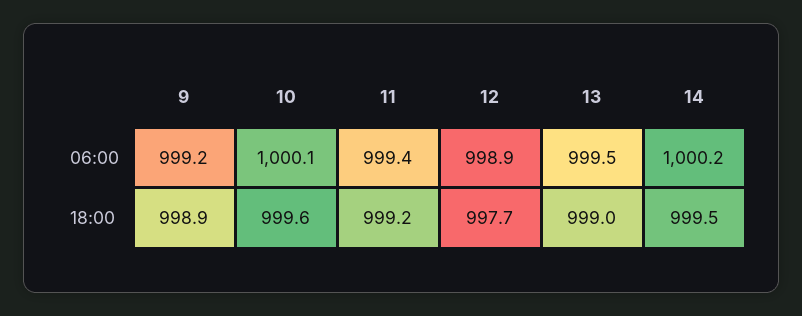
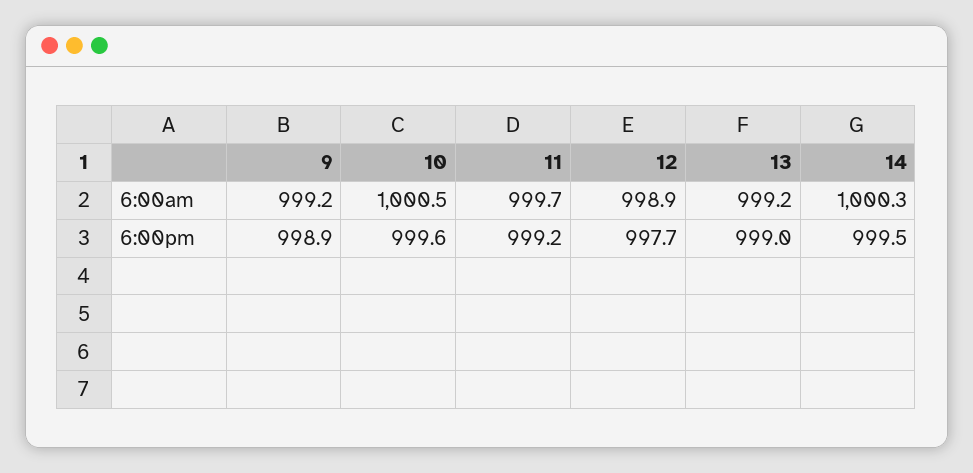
10, 06:00: 1000.1 -> 1000.5
11, 06:00: 999.4 -> 999.7
13, 06:00: 999.5 -> 999.2
14, 06:00: 1000.2 -> 1000.3

